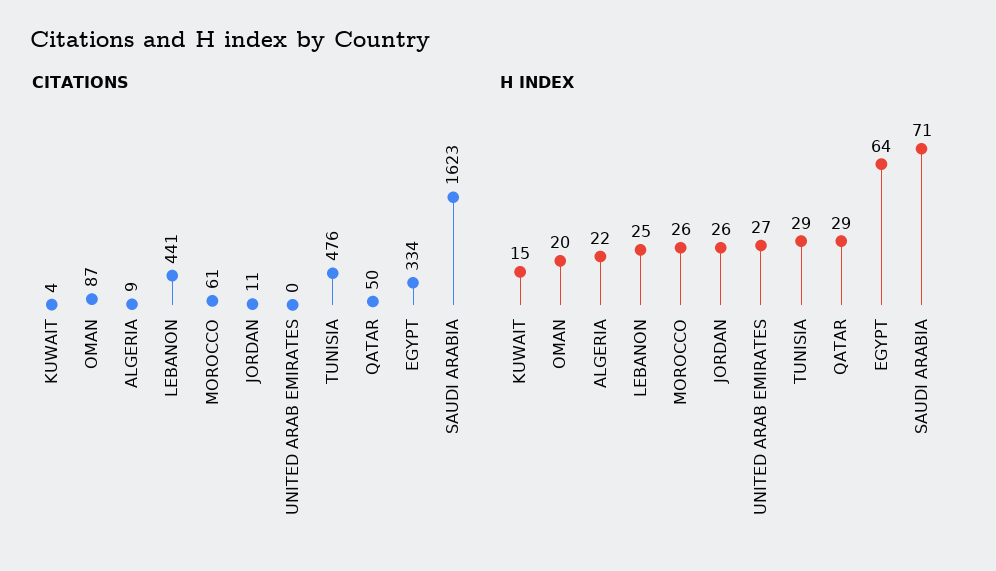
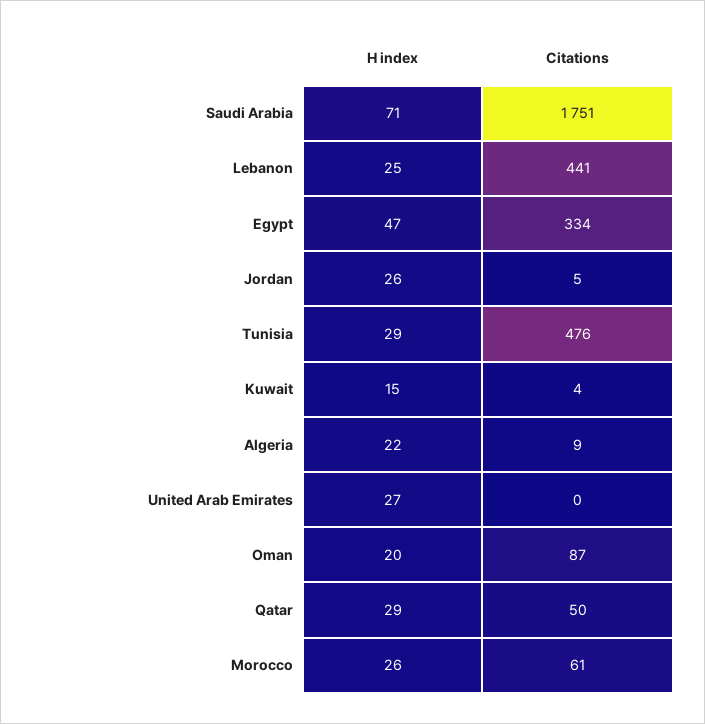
CITATIONS, JORDAN: 11 -> 5
CITATIONS, SAUDI ARABIA: 1623 -> 1751
H INDEX, EGYPT: 64 -> 47

